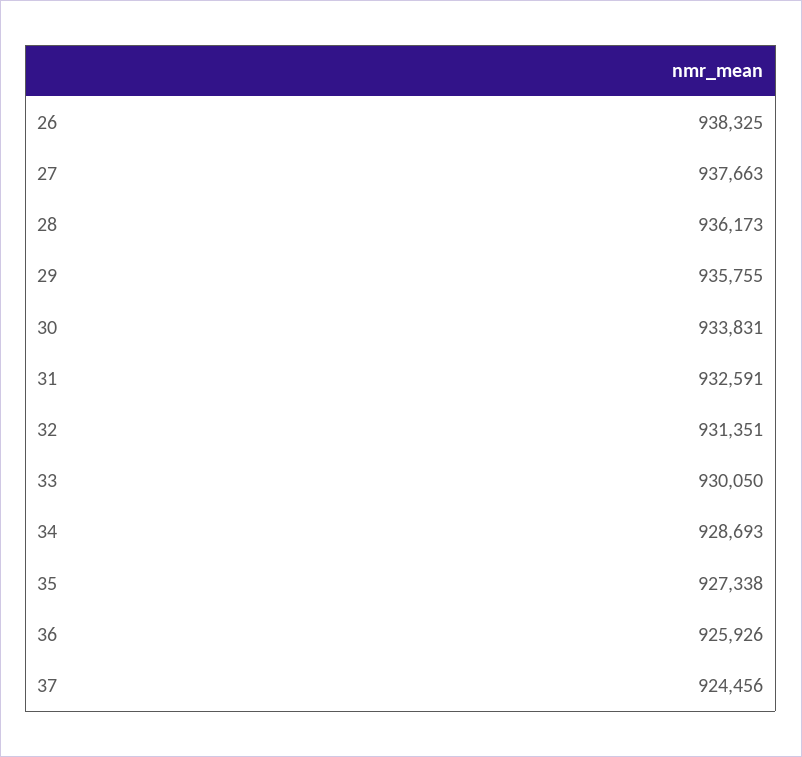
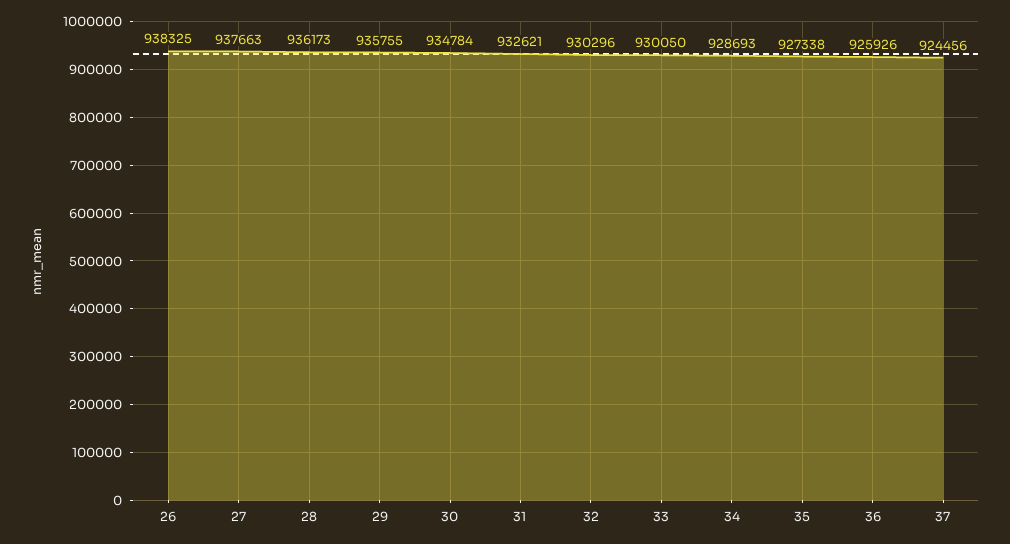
30: 933831 -> 934784
31: 932591 -> 932621
32: 931351 -> 930296

